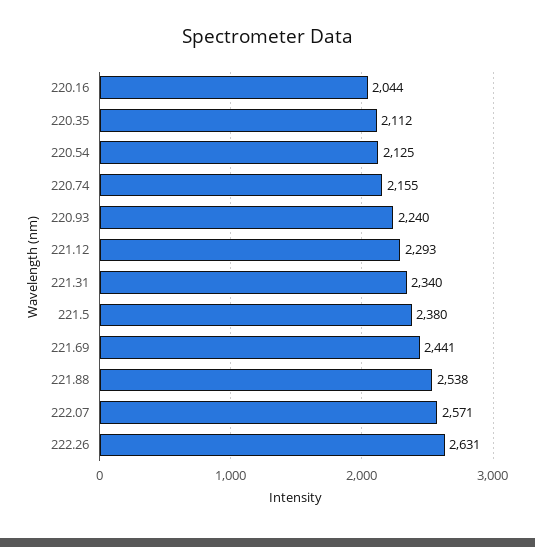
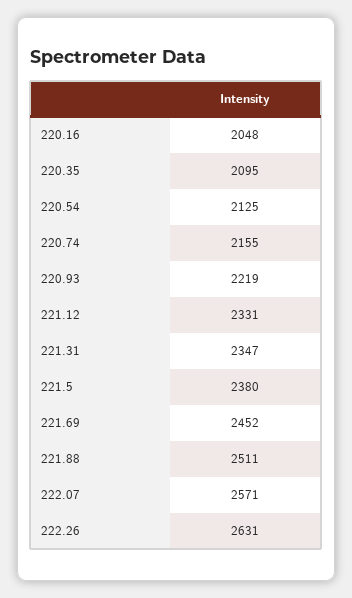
220.16: 2044 -> 2048
220.35: 2112 -> 2095
220.93: 2240 -> 2219
221.12: 2293 -> 2331
221.31: 2340 -> 2347
221.69: 2441 -> 2452
221.88: 2538 -> 2511

